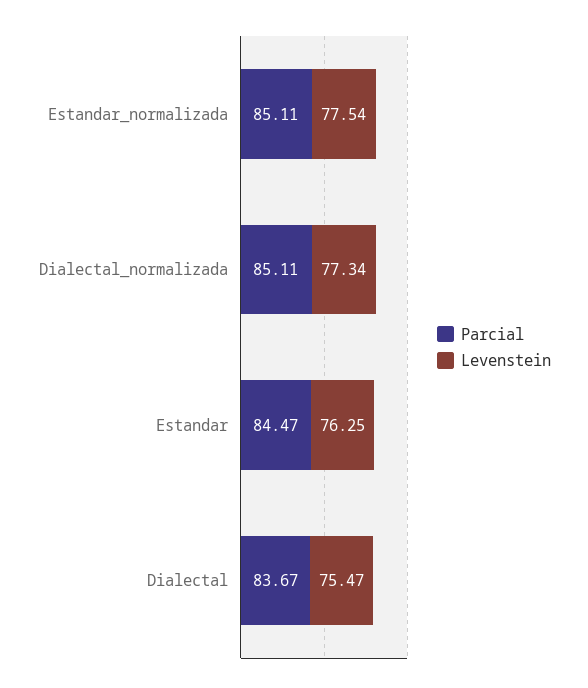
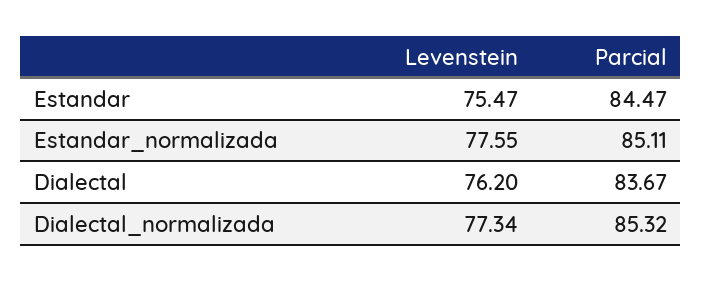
Levenstein, Estandar_normalizada: 77.54 -> 77.55
Parcial, Dialectal_normalizada: 85.11 -> 85.32
Levenstein, Estandar: 76.25 -> 75.47
Levenstein, Dialectal: 75.47 -> 76.2

